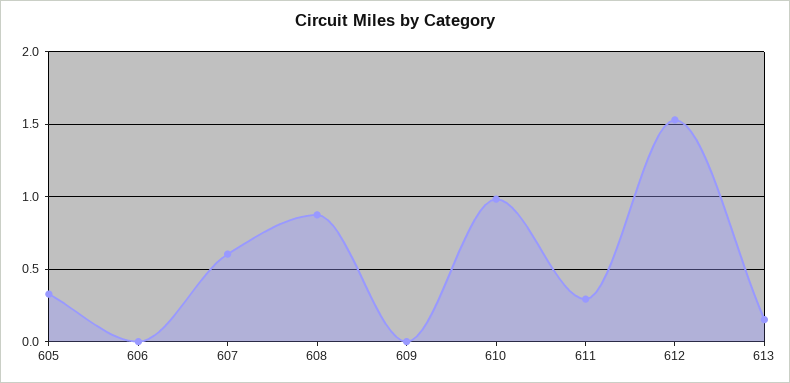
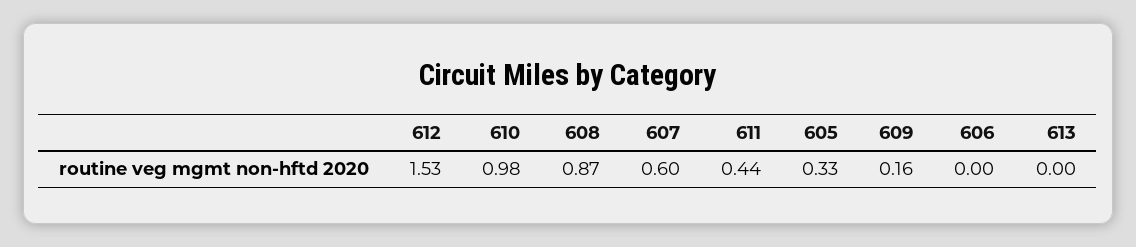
609: 0 -> 0.16
611: 0.3 -> 0.44
613: 0.15 -> 0

